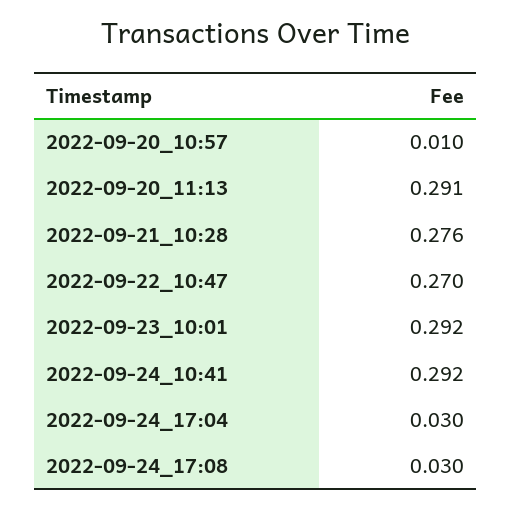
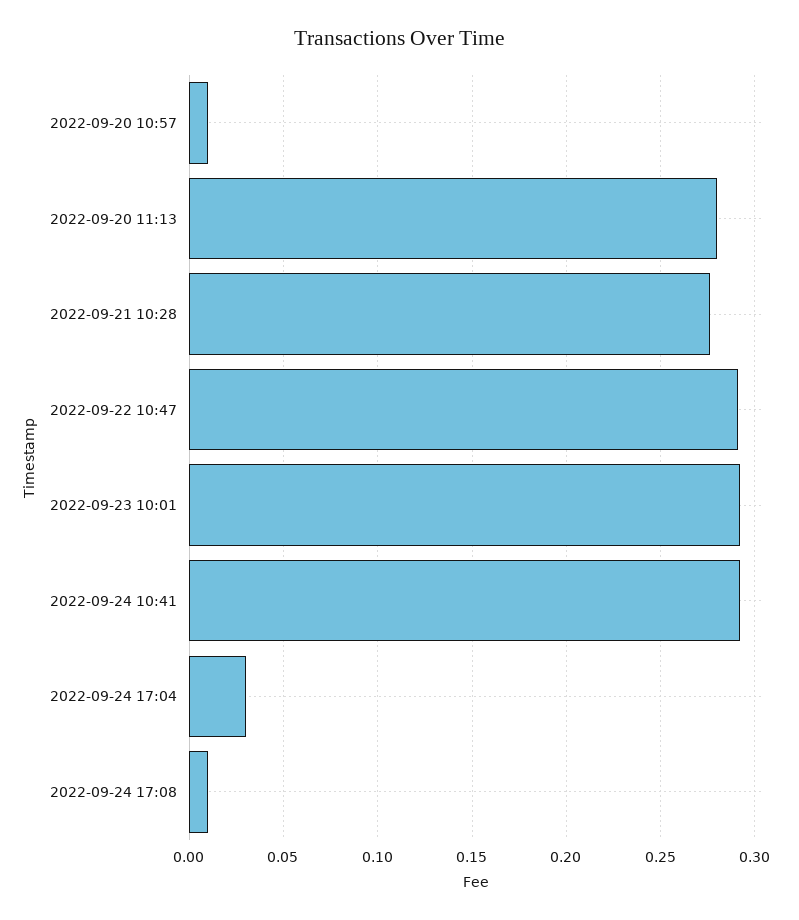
2022-09-20_11:13: 0.291 -> 0.28
2022-09-22_10:47: 0.27 -> 0.29
2022-09-24_17:08: 0.03 -> 0.01

